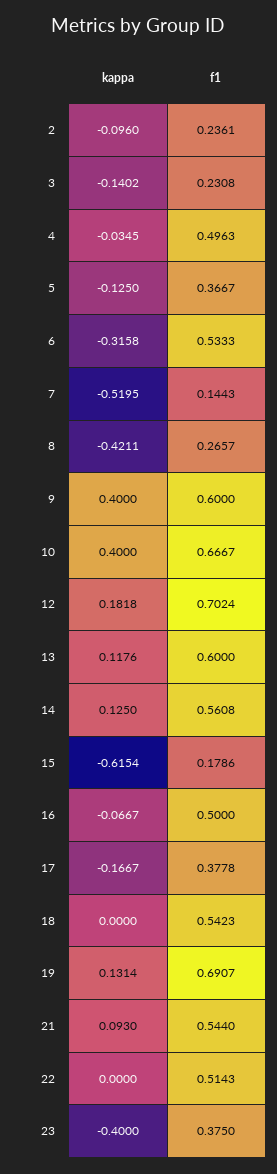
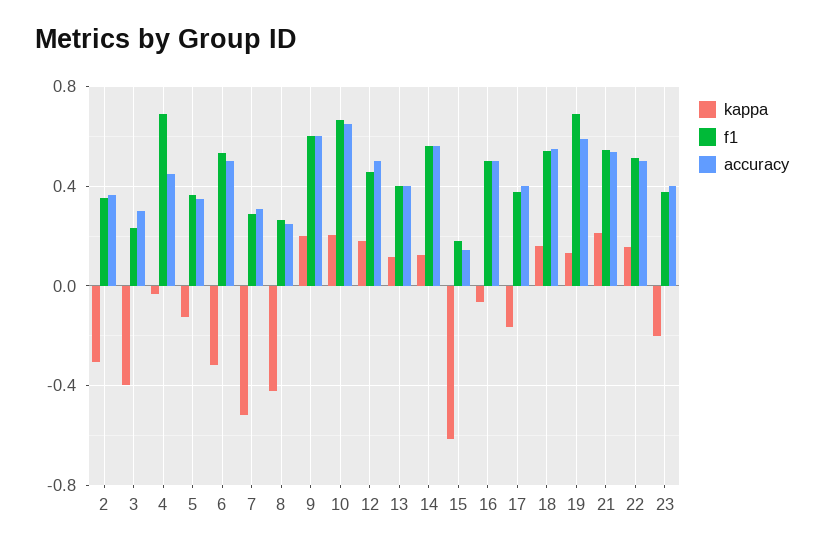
kappa, 2: -0.096 -> -0.3
f1, 2: 0.2361 -> 0.35
kappa, 3: -0.1402 -> -0.4
f1, 4: 0.4963 -> 0.7
f1, 7: 0.1443 -> 0.3
kappa, 9: 0.4 -> 0.2
kappa, 10: 0.4 -> 0.2
f1, 12: 0.7024 -> 0.45
f1, 13: 0.6 -> 0.4
kappa, 18: 0 -> 0.15
kappa, 21: 0.093 -> 0.2
kappa, 22: 0 -> 0.15
kappa, 23: -0.4 -> -0.2
accuracy, 2: none -> 0.35
accuracy, 3: none -> 0.3
accuracy, 4: none -> 0.45
accuracy, 5: none -> 0.35
accuracy, 6: none -> 0.5
accuracy, 7: none -> 0.3
accuracy, 8: none -> 0.25
accuracy, 9: none -> 0.6
accuracy, 10: none -> 0.65
accuracy, 12: none -> 0.5
accuracy, 13: none -> 0.4
accuracy, 14: none -> 0.55
accuracy, 15: none -> 0.15
accuracy, 16: none -> 0.5
accuracy, 17: none -> 0.4
accuracy, 18: none -> 0.55
accuracy, 19: none -> 0.6
accuracy, 21: none -> 0.55
accuracy, 22: none -> 0.5
accuracy, 23: none -> 0.4

